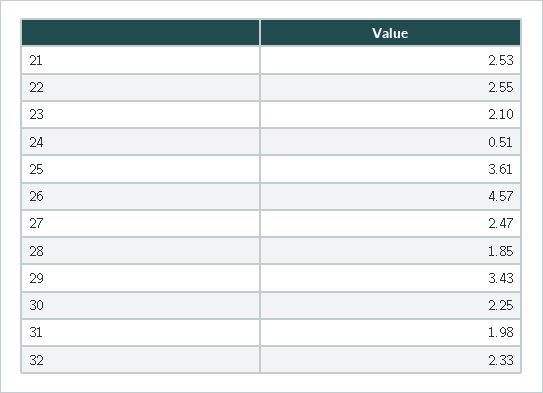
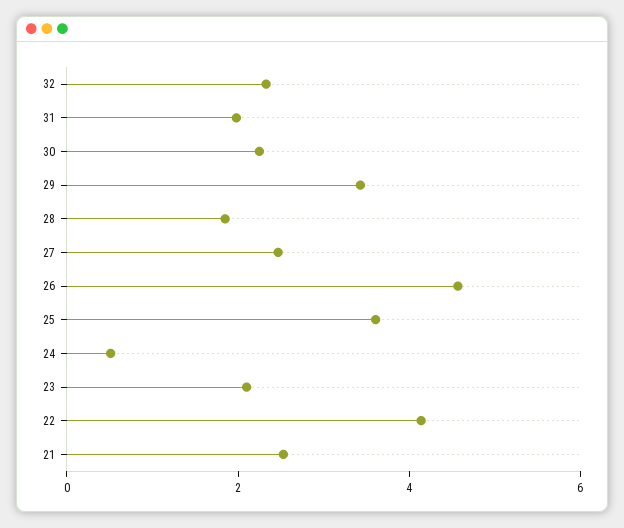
22: 2.55 -> 4

